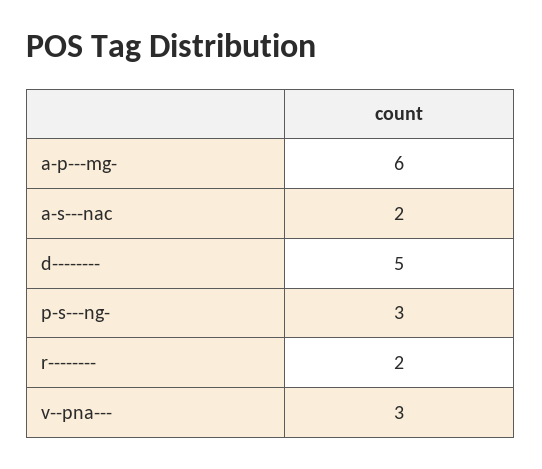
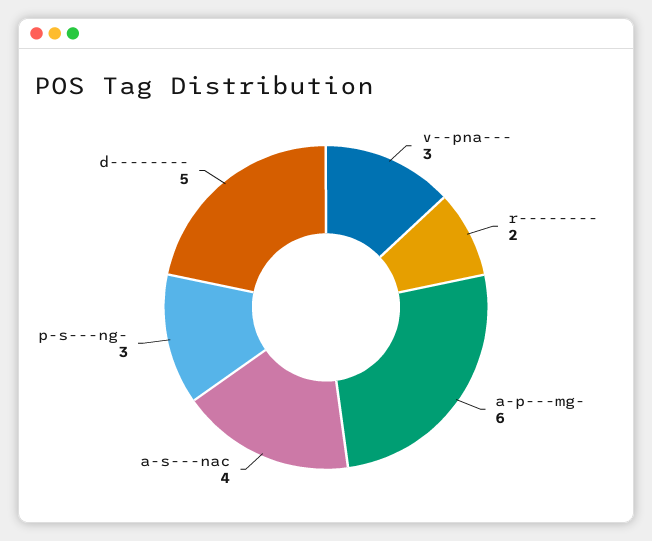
a-s---nac: 2 -> 4

